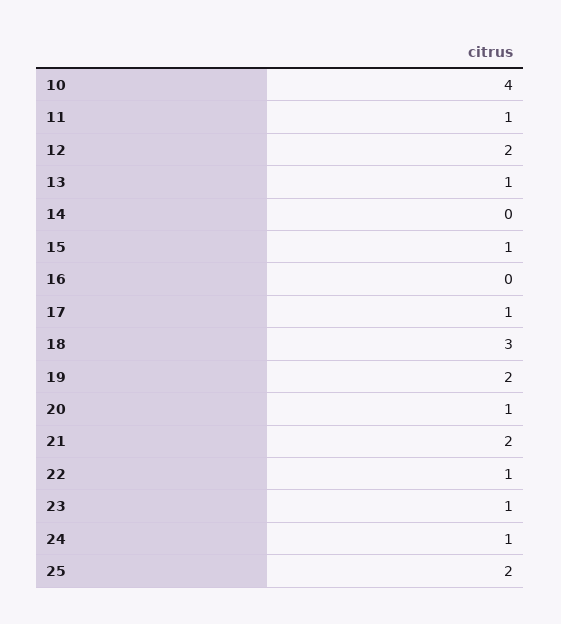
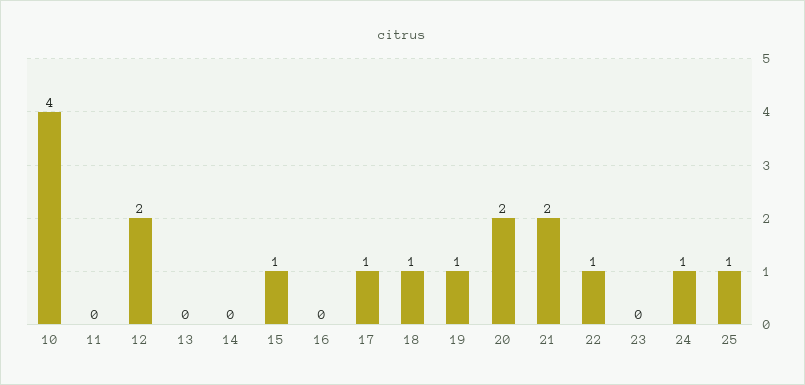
11: 1 -> 0
13: 1 -> 0
18: 3 -> 1
19: 2 -> 1
20: 1 -> 2
23: 1 -> 0
25: 2 -> 1

